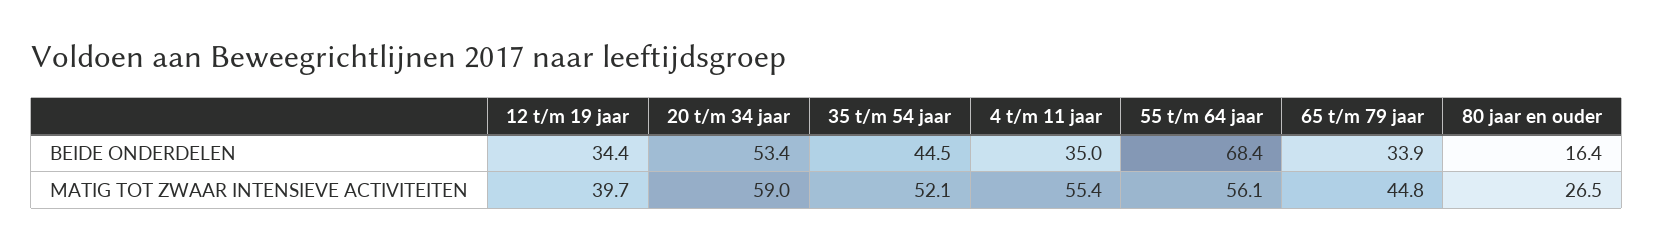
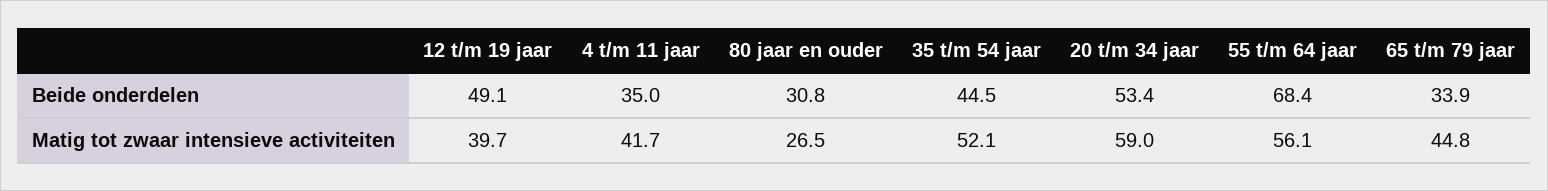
12 t/m 19 jaar, BEIDE ONDERDELEN: 34.4 -> 49.1
80 jaar en ouder, BEIDE ONDERDELEN: 16.4 -> 30.8
4 t/m 11 jaar, MATIG TOT ZWAAR INTENSIEVE ACTIVITEITEN: 55.4 -> 41.7

